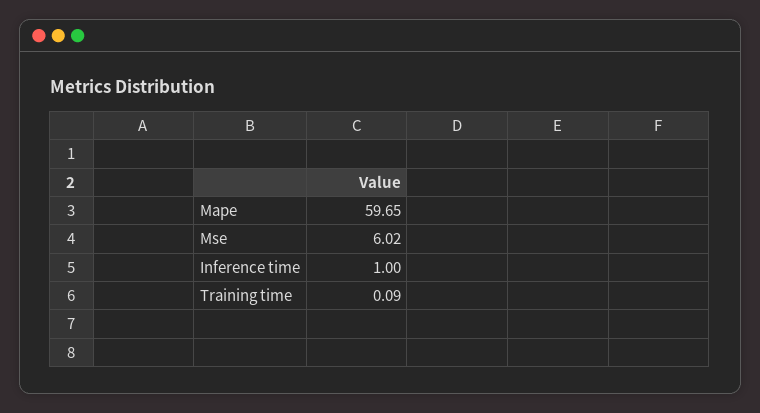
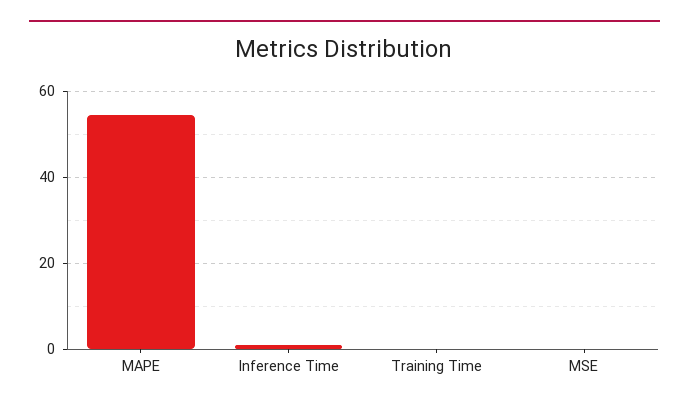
Mape: 59.65 -> 54
Mse: 6.02 -> 0

